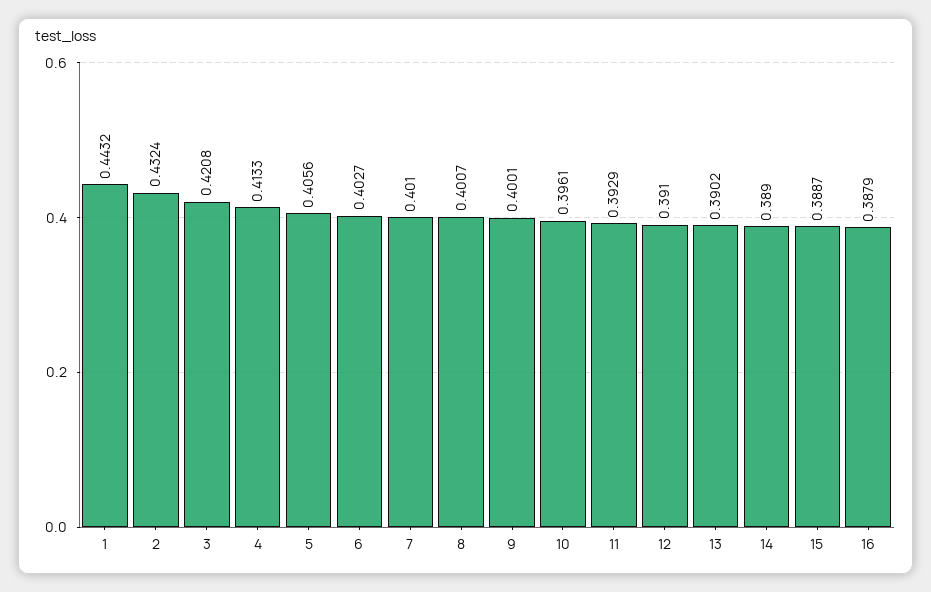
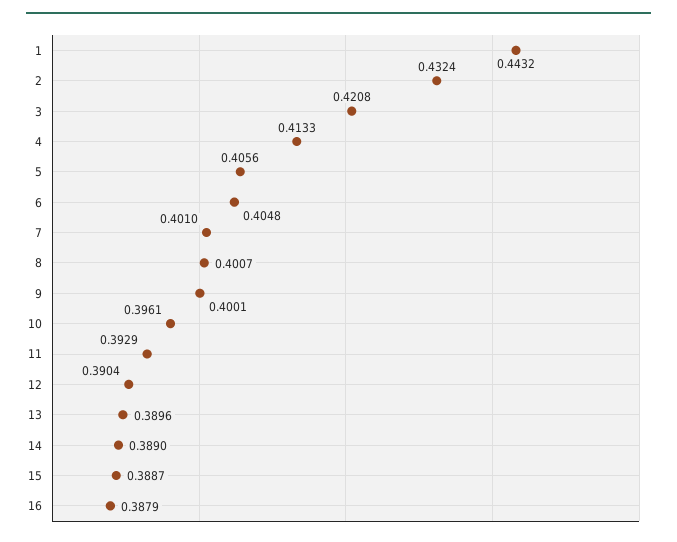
6: 0.4027 -> 0.4048
12: 0.391 -> 0.3904
13: 0.3902 -> 0.3896

